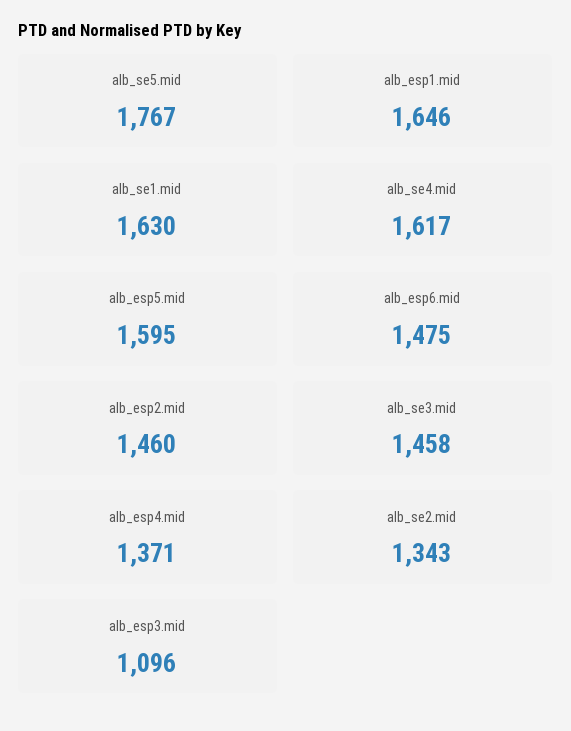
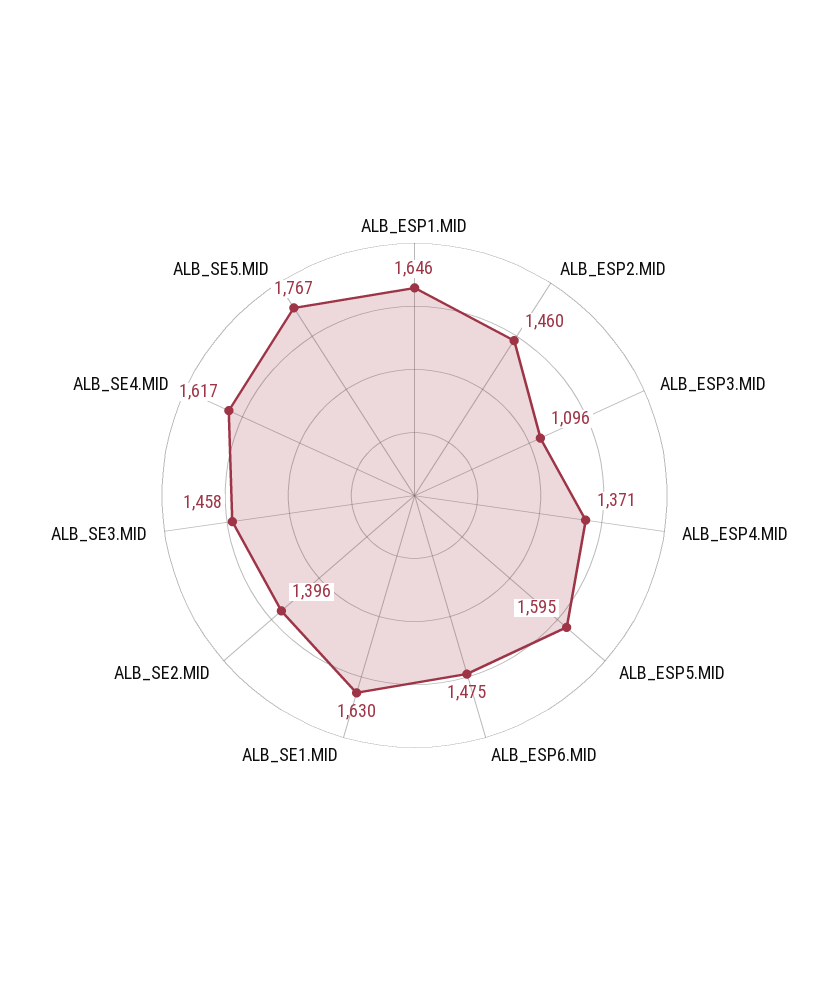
alb_se2.mid: 1343 -> 1396

